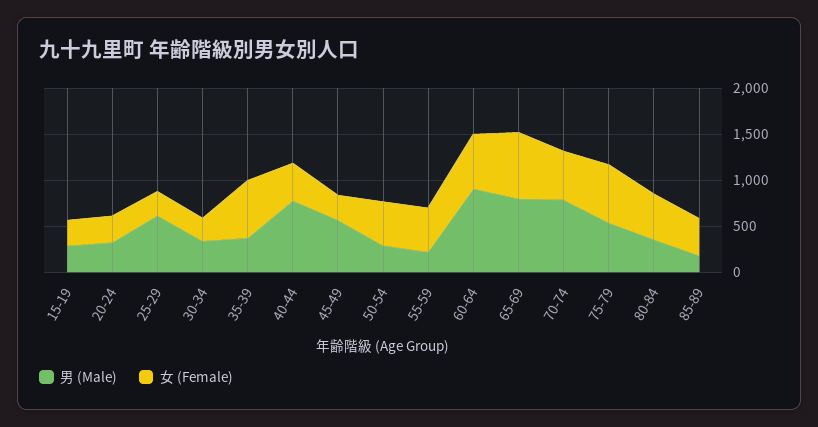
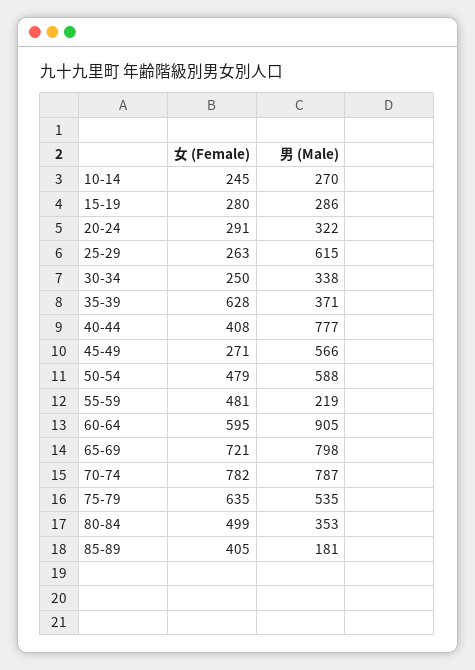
男 (Male), 50-54: 300 -> 588
女 (Female), 70-74: 500 -> 782
女 (Female), 10-14: none -> 245
男 (Male), 10-14: none -> 270

